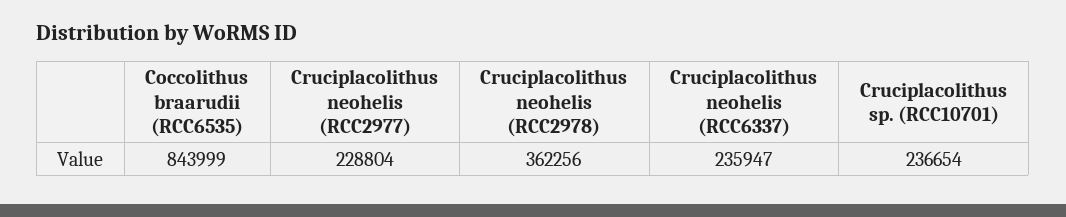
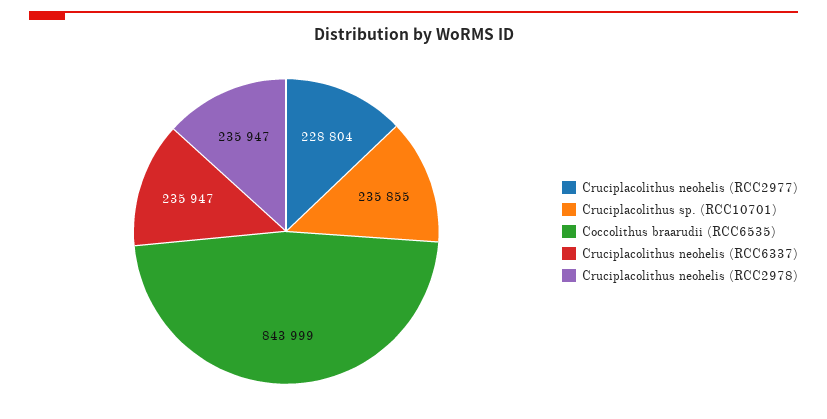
Cruciplacolithus neohelis (RCC2978): 362256 -> 235947
Cruciplacolithus sp. (RCC10701): 236654 -> 235855

